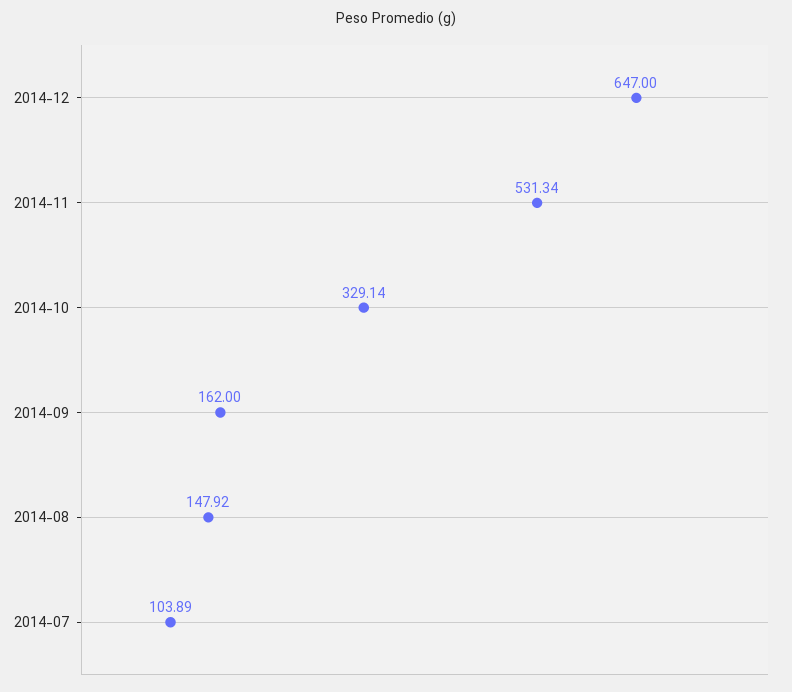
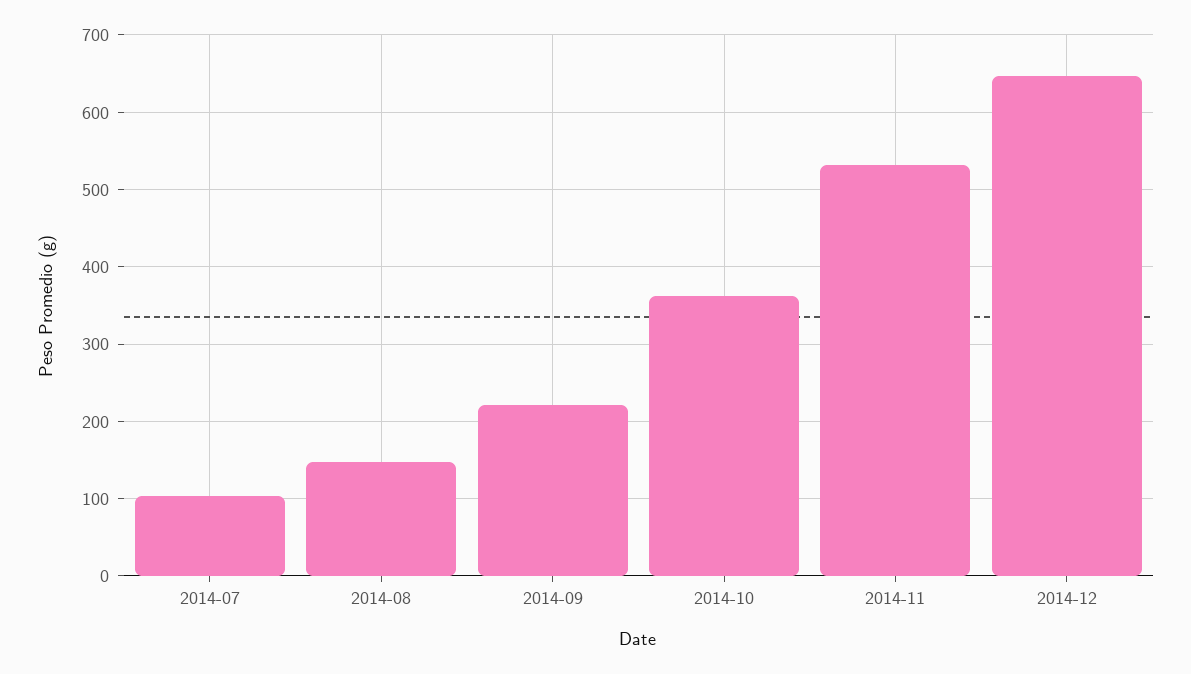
2014-10: 329.14 -> 360
2014-09: 162 -> 220

